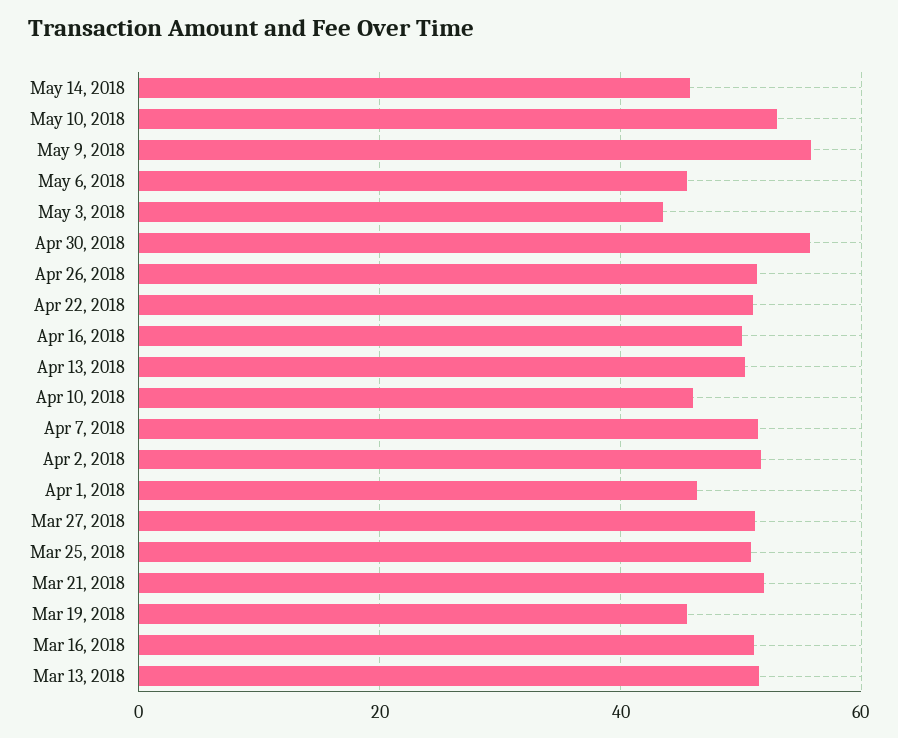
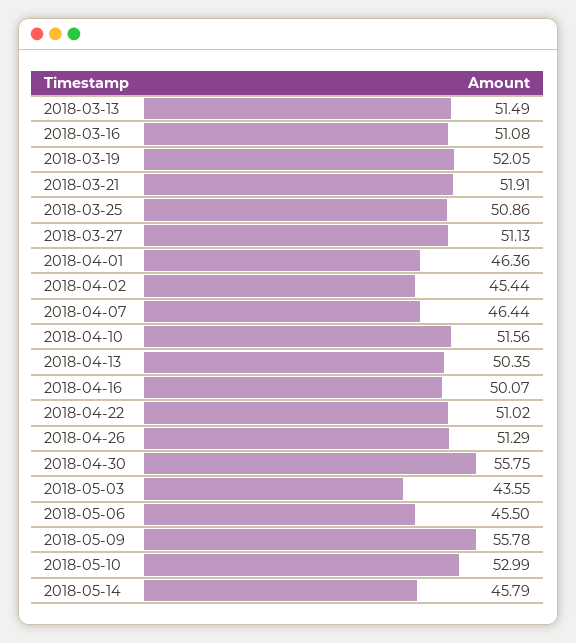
Apr 10, 2018: 46 -> 51.56
Apr 7, 2018: 52 -> 46.44
Apr 2, 2018: 52 -> 45.44
Mar 19, 2018: 46 -> 52.05

